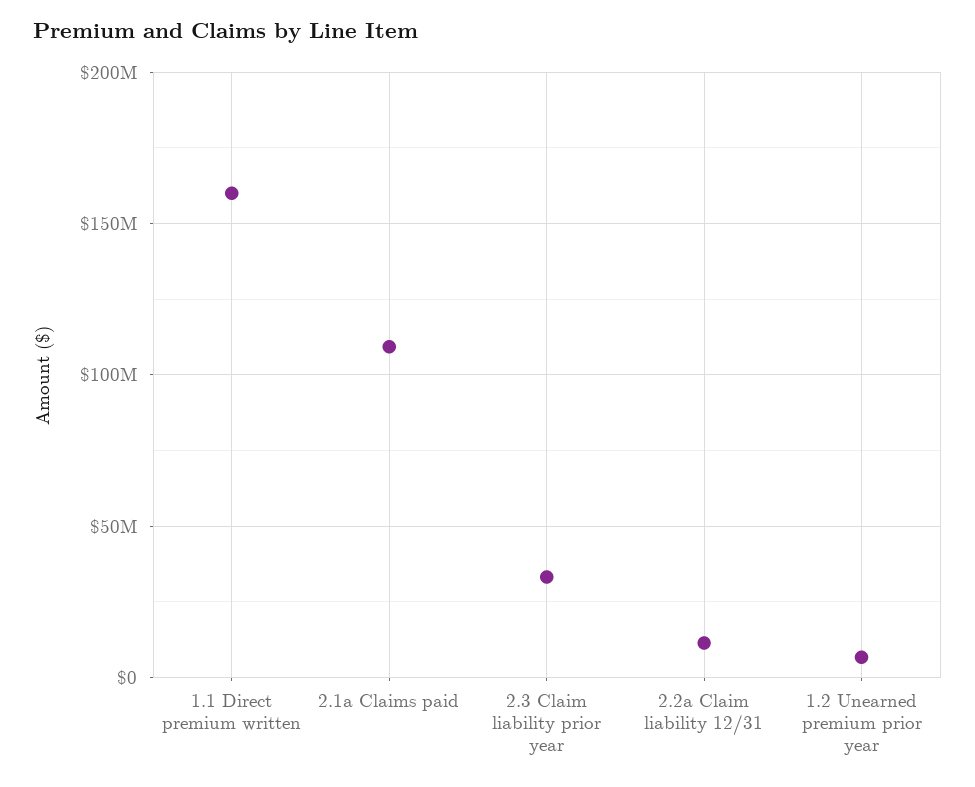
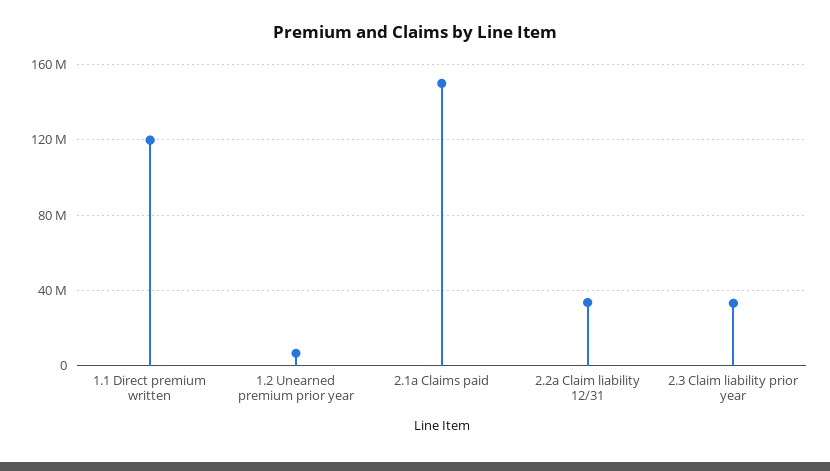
1.1 Direct premium written: 160000000 -> 120000000
2.1a Claims paid: 110000000 -> 150000000
2.2a Claim liability 12/31: 10000000 -> 35000000

